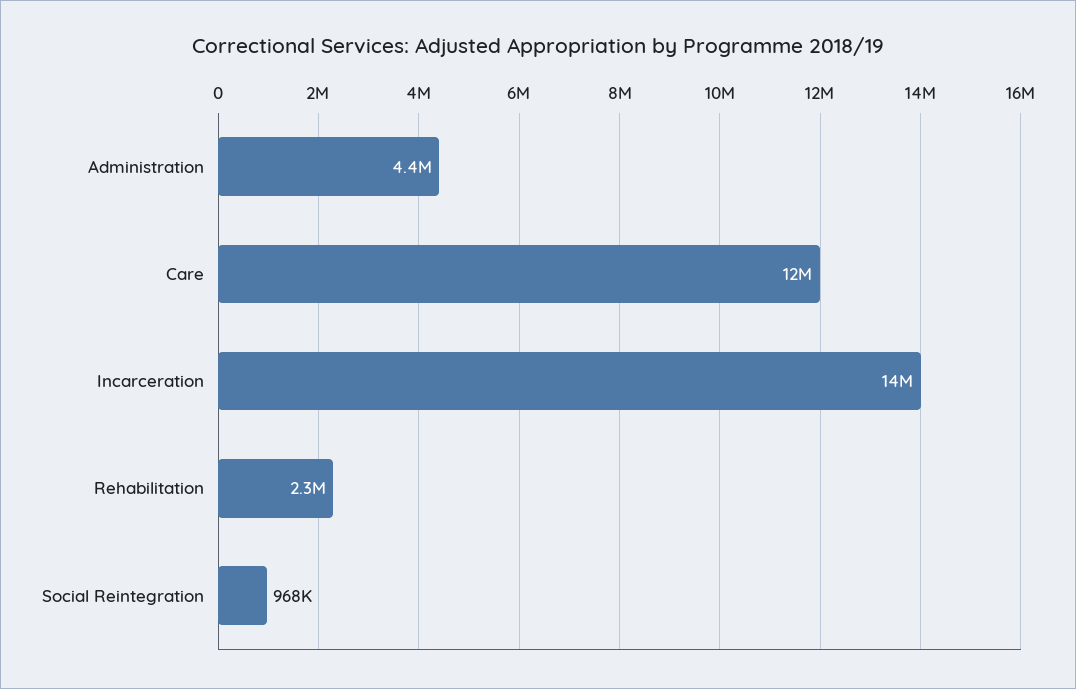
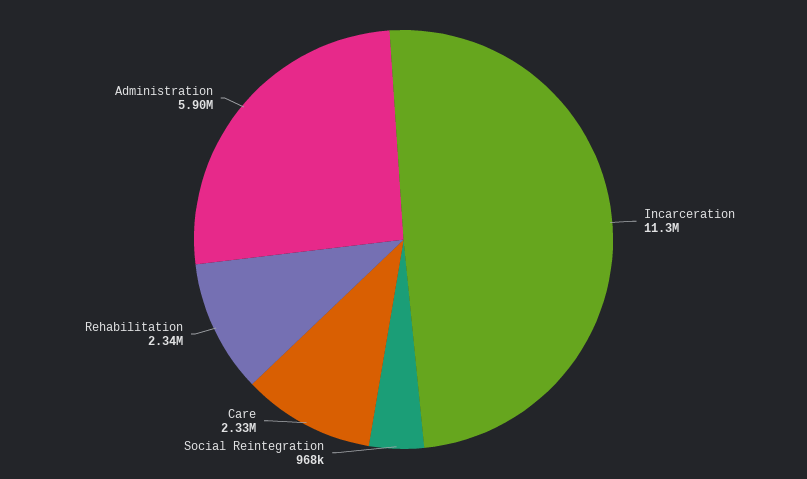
Administration: 4400000 -> 5900000
Care: 12000000 -> 2330000
Incarceration: 14000000 -> 11300000

